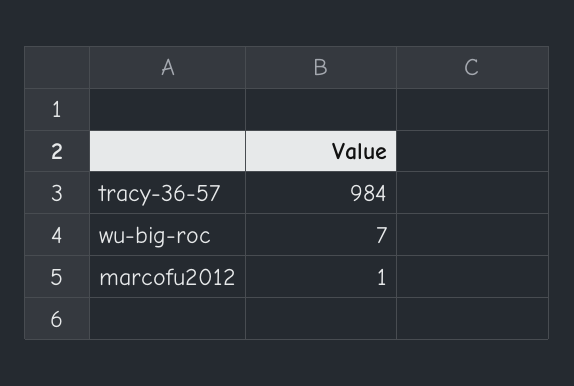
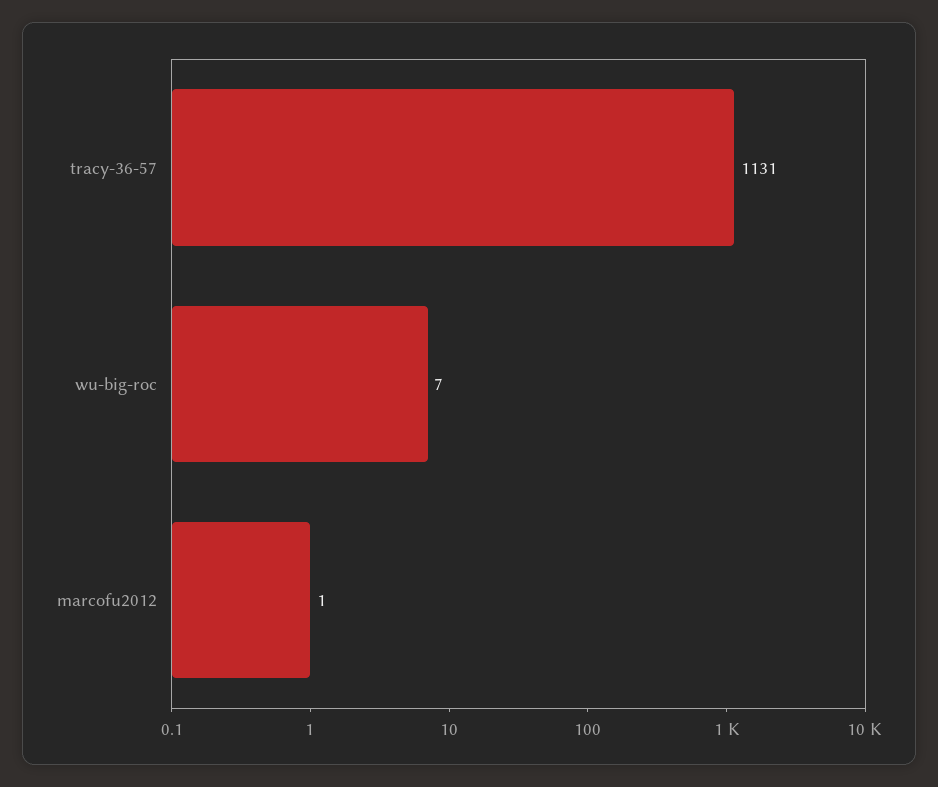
tracy-36-57: 984 -> 1131

